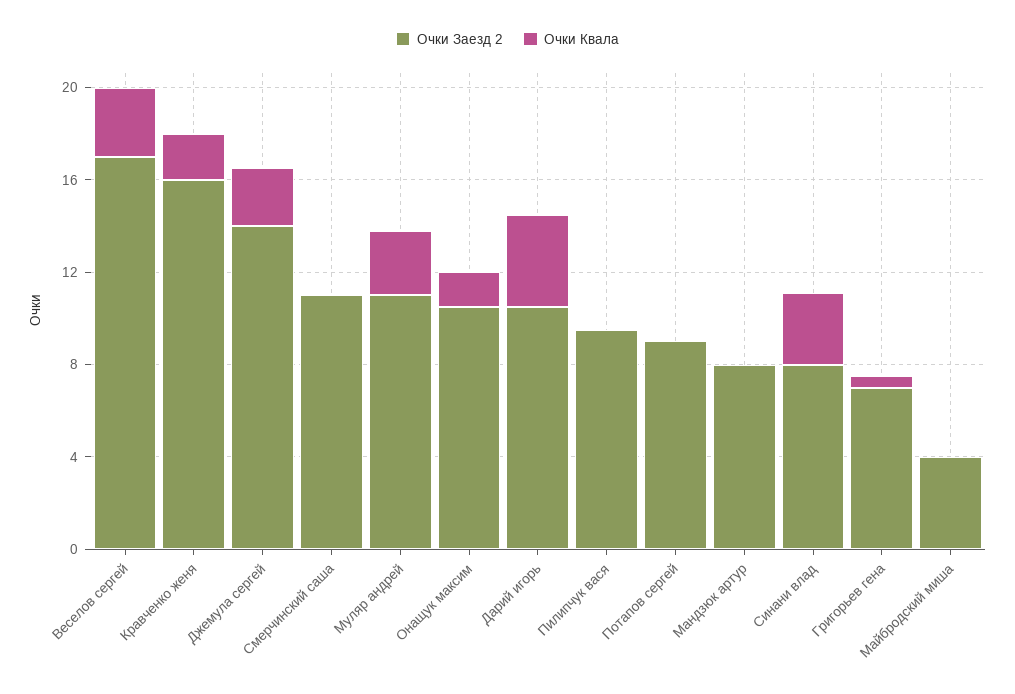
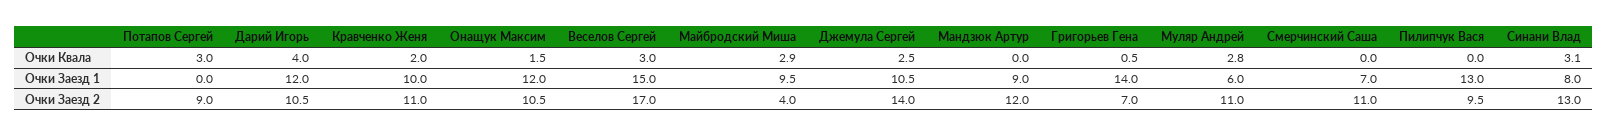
Очки Заезд 2, Кравченко женя: 16 -> 11
Очки Квала, Потапов сергей: 0 -> 3
Очки Заезд 2, Мандзюк артур: 8 -> 12
Очки Заезд 2, Синани влад: 8 -> 13
Очки Квала, Майбродский миша: 0 -> 2.9
Очки Заезд 1, Потапов сергей: none -> 0
Очки Заезд 1, Дарий игорь: none -> 12
Очки Заезд 1, Кравченко женя: none -> 10
Очки Заезд 1, Онащук максим: none -> 12
Очки Заезд 1, Веселов сергей: none -> 15
Очки Заезд 1, Майбродский миша: none -> 9.5
Очки Заезд 1, Джемула сергей: none -> 10.5
Очки Заезд 1, Мандзюк артур: none -> 9
Очки Заезд 1, Григорьев гена: none -> 14
Очки Заезд 1, Муляр андрей: none -> 6
Очки Заезд 1, Смерчинский саша: none -> 7
Очки Заезд 1, Пилипчук вася: none -> 13
Очки Заезд 1, Синани влад: none -> 8

